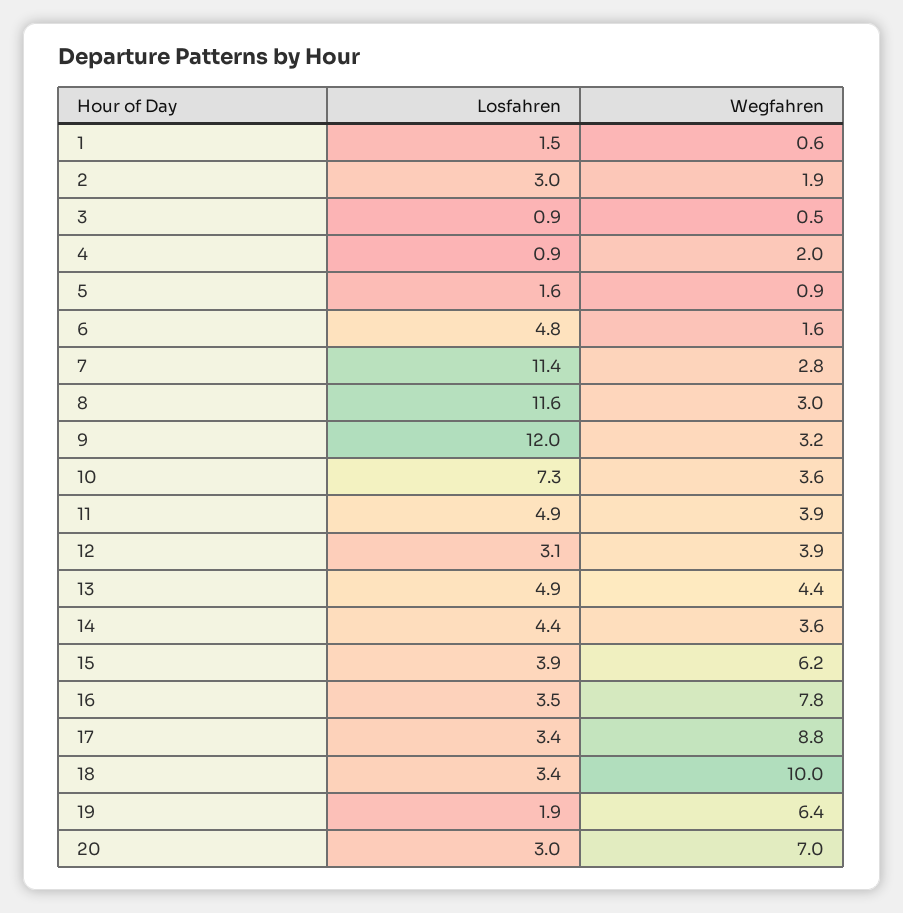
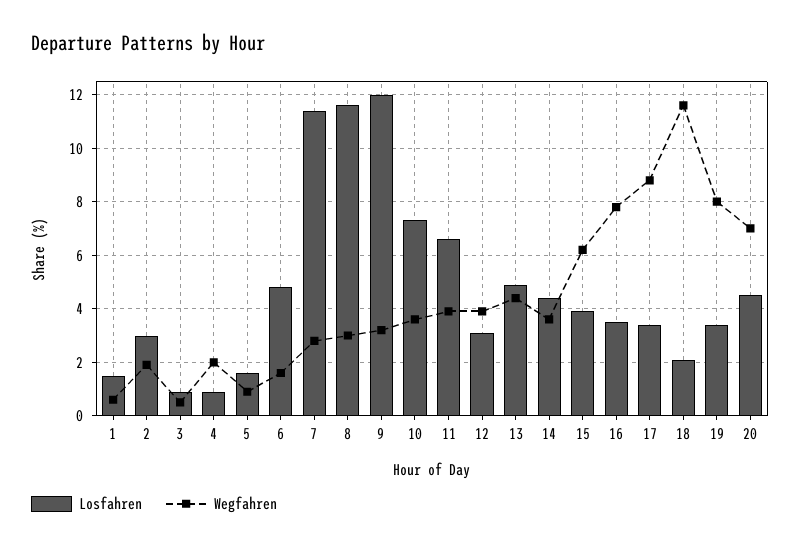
Losfahren, 11: 4.9 -> 6.5
Losfahren, 18: 3.4 -> 2
Wegfahren, 18: 10 -> 11.5
Losfahren, 19: 1.9 -> 3.5
Wegfahren, 19: 6.4 -> 8
Losfahren, 20: 3 -> 4.5

